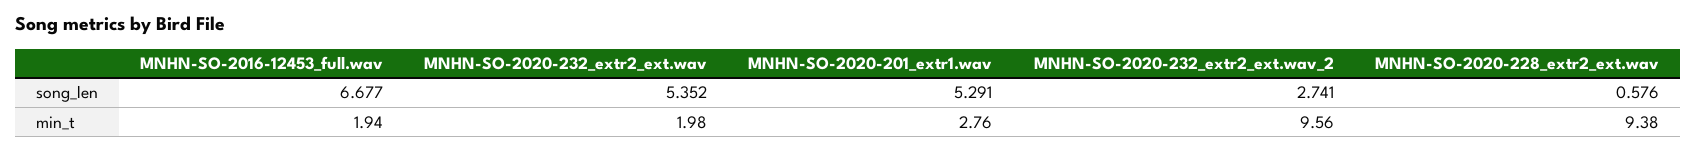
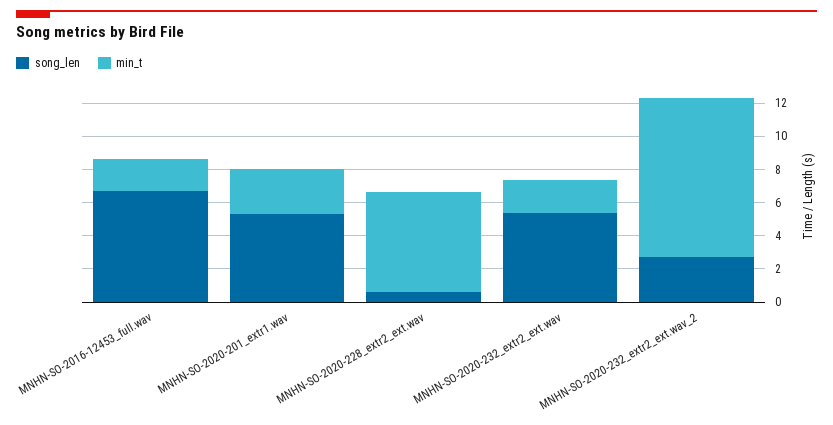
min_t, MNHN-SO-2020-228_extr2_ext.wav: 9.38 -> 6

